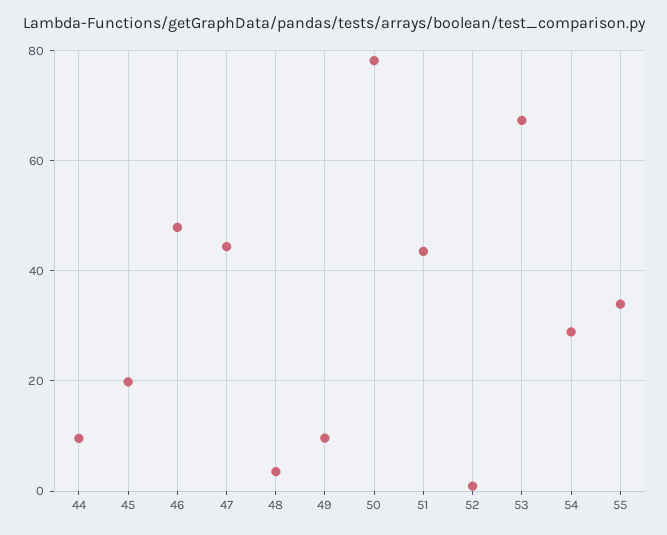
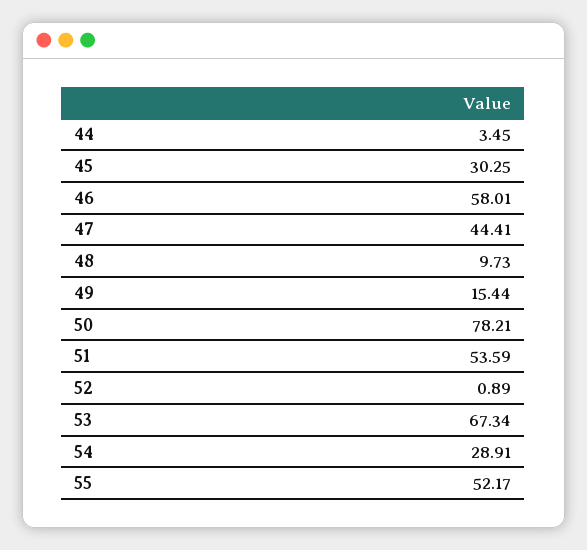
44: 10 -> 3.45
45: 20 -> 30.25
46: 48 -> 58.01
48: 4 -> 9.73
49: 10 -> 15.44
51: 44 -> 53.59
55: 34 -> 52.17

